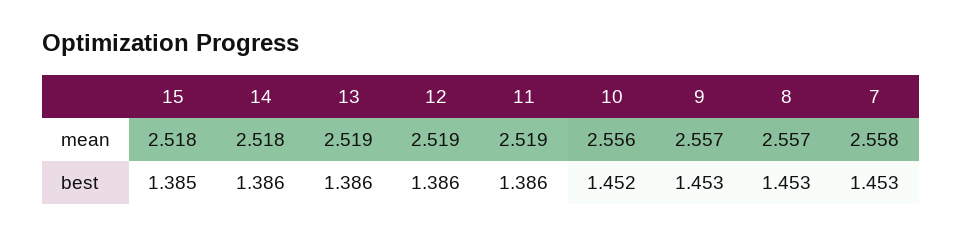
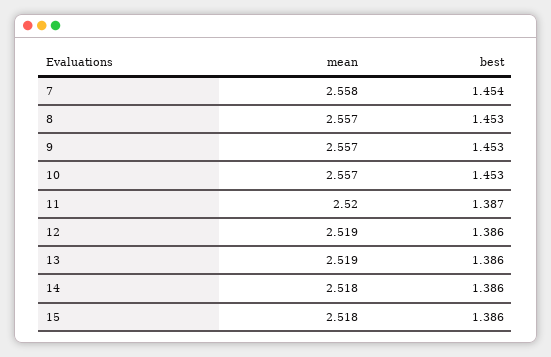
11, mean: 2.519 -> 2.52
10, mean: 2.556 -> 2.557
15, best: 1.385 -> 1.386
11, best: 1.386 -> 1.387
10, best: 1.452 -> 1.453
7, best: 1.453 -> 1.454

